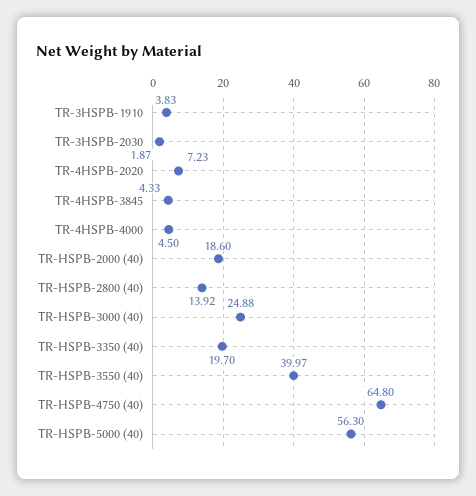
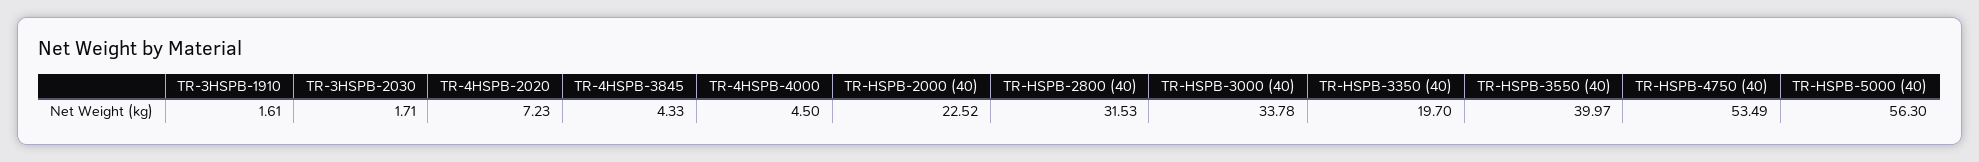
TR-3HSPB-1910: 3.83 -> 1.61
TR-3HSPB-2030: 1.87 -> 1.71
TR-HSPB-2000 (40): 18.6 -> 22.52
TR-HSPB-2800 (40): 13.92 -> 31.53
TR-HSPB-3000 (40): 24.88 -> 33.78
TR-HSPB-4750 (40): 64.8 -> 53.49

